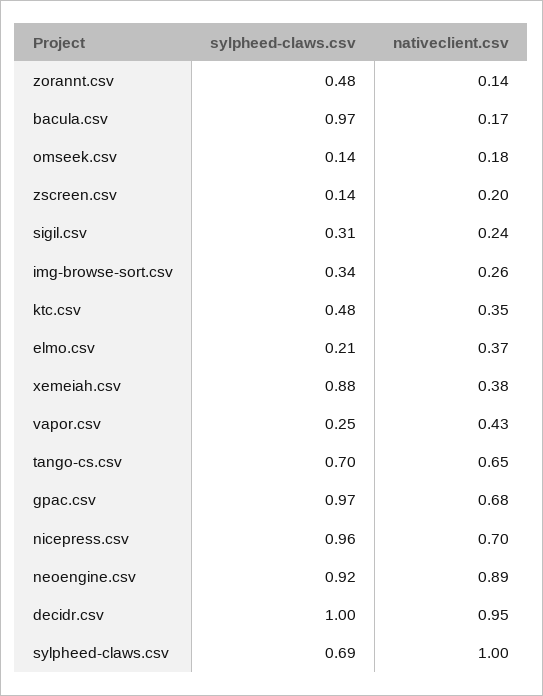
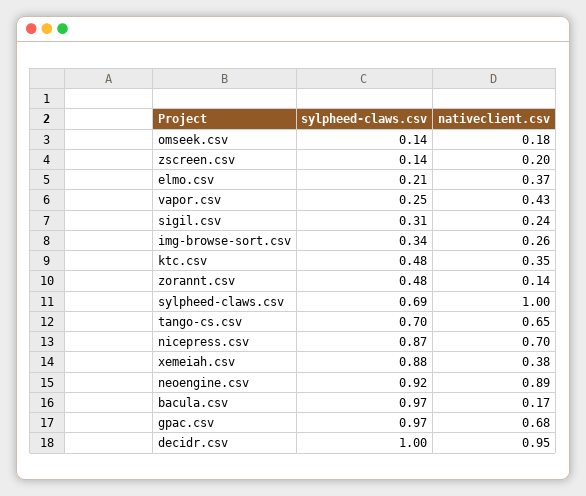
sylpheed-claws.csv, nicepress.csv: 0.96 -> 0.87

